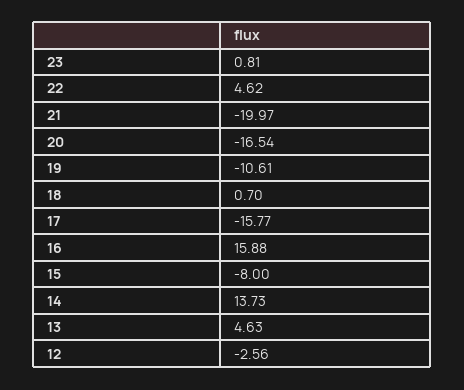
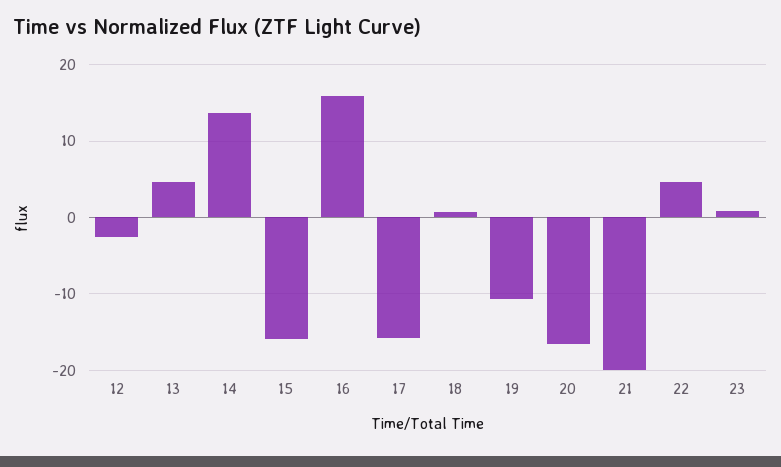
15: -8 -> -16

